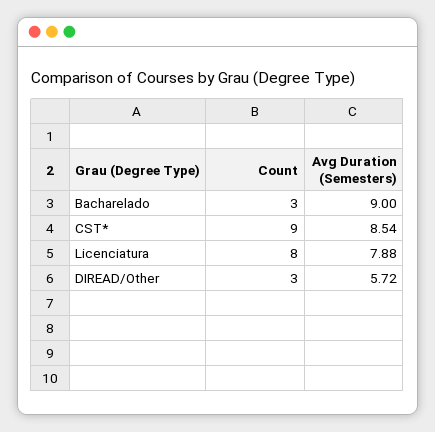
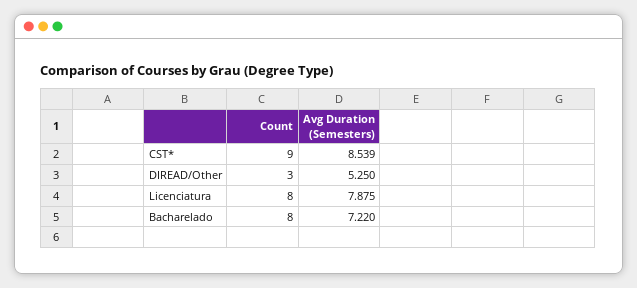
Count, Bacharelado: 3 -> 8
Avg Duration (Semesters), Bacharelado: 9 -> 7.22
Avg Duration (Semesters), DIREAD/Other: 5.72 -> 5.25

